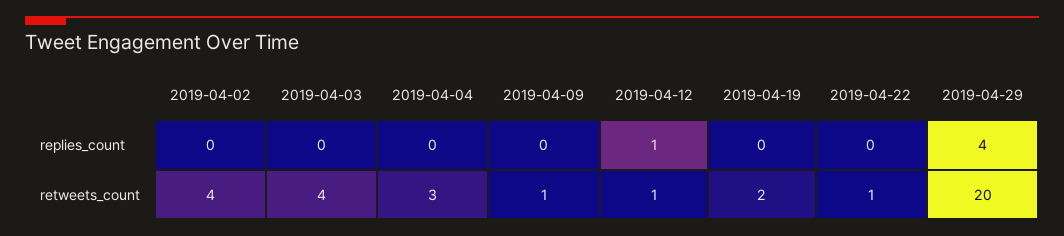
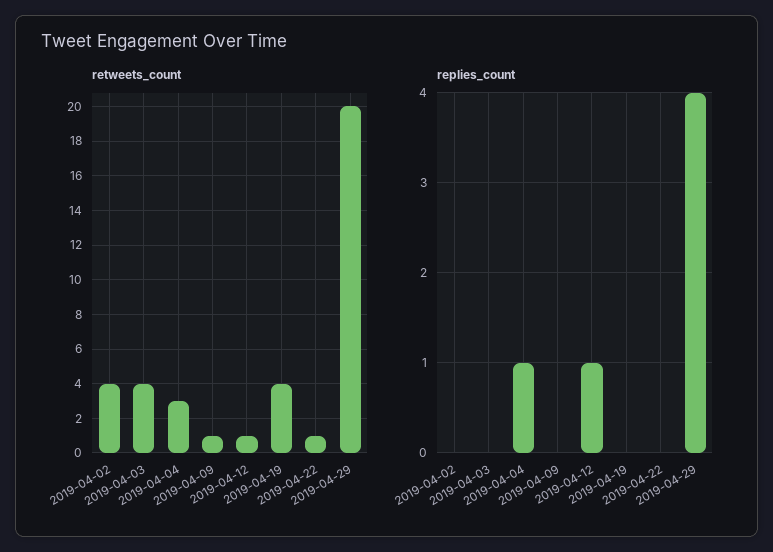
replies_count, 2019-04-04: 0 -> 1
retweets_count, 2019-04-19: 2 -> 4

